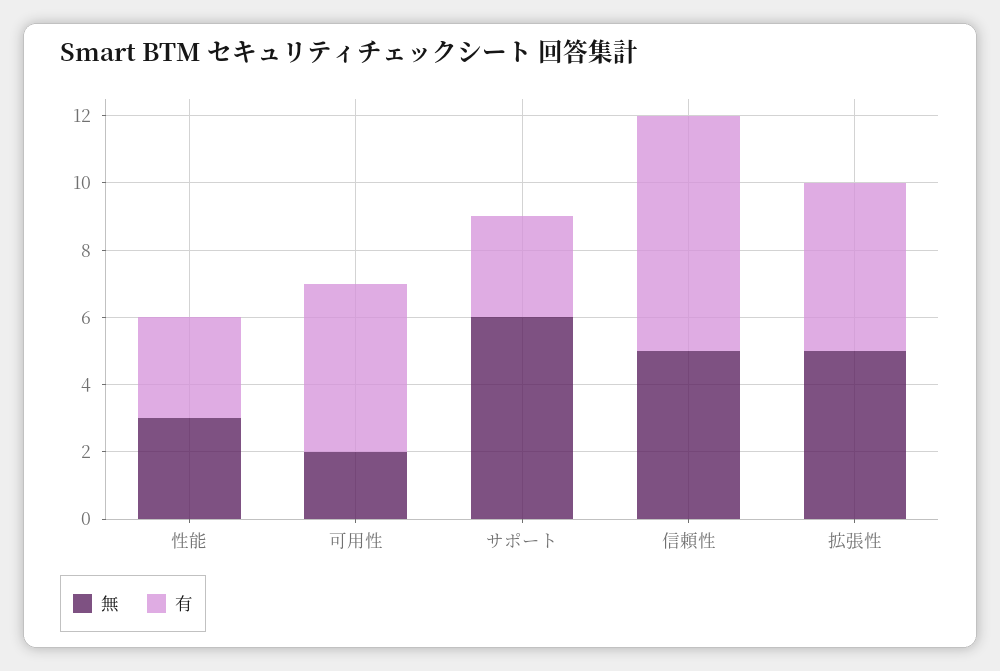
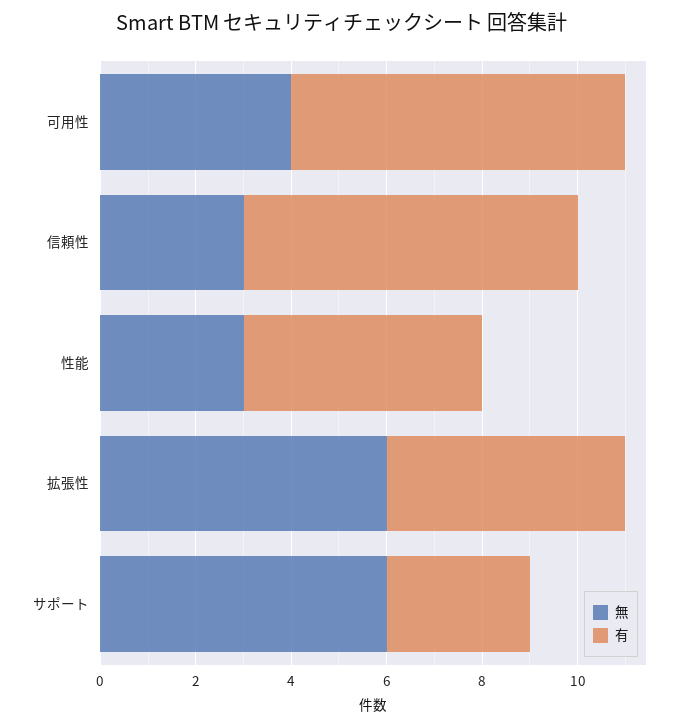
有, 性能: 3 -> 5
無, 可用性: 2 -> 4
有, 可用性: 5 -> 7
無, 信頼性: 5 -> 3
無, 拡張性: 5 -> 6

